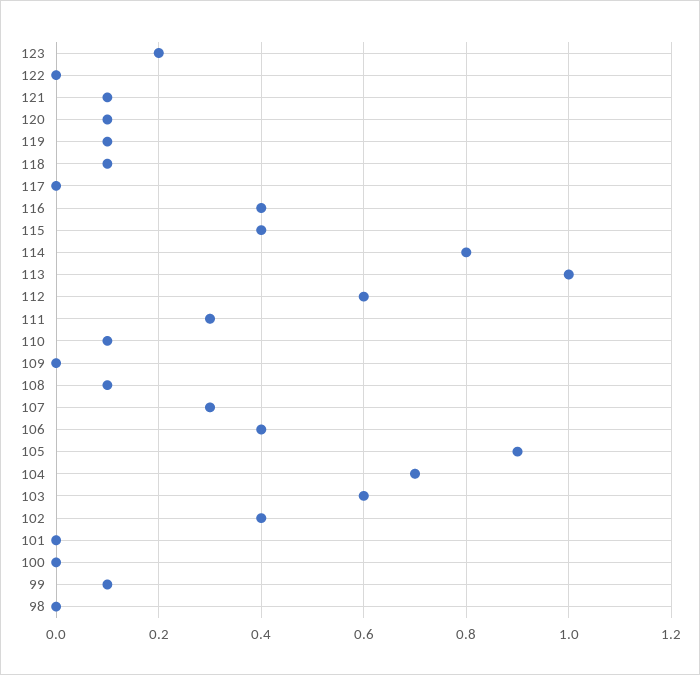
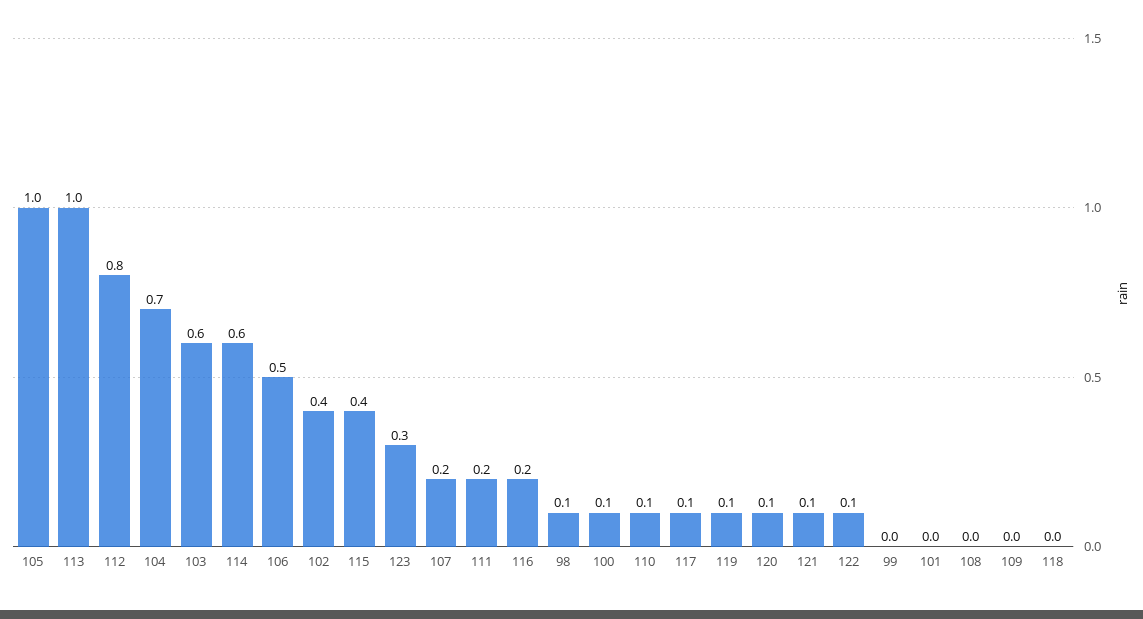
123: 0.2 -> 0.3
122: 0 -> 0.1
118: 0.1 -> 0
117: 0 -> 0.1
116: 0.4 -> 0.2
114: 0.8 -> 0.6
112: 0.6 -> 0.8
111: 0.3 -> 0.2
108: 0.1 -> 0
107: 0.3 -> 0.2
106: 0.4 -> 0.5
105: 0.9 -> 1
100: 0 -> 0.1
99: 0.1 -> 0
98: 0 -> 0.1

